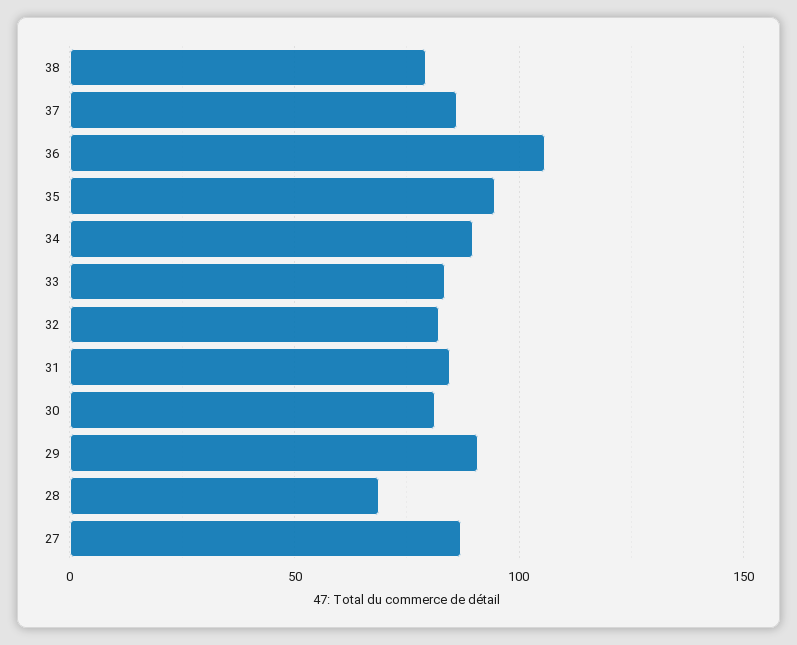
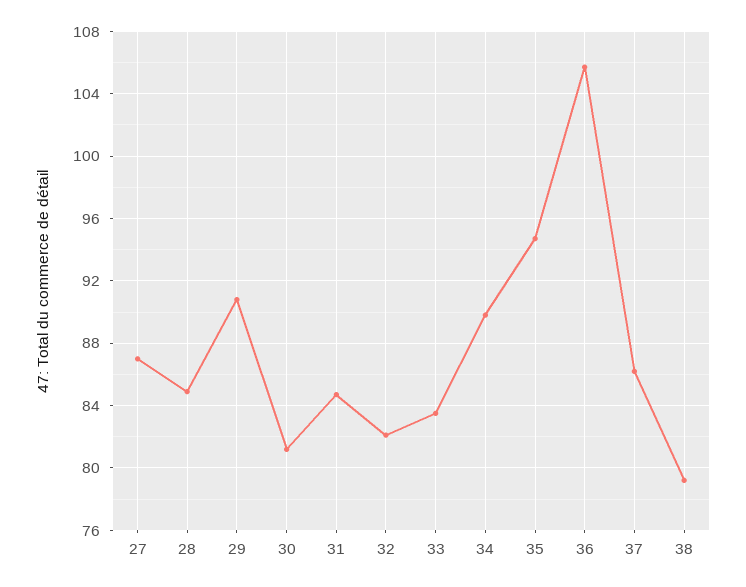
28: 70 -> 85

